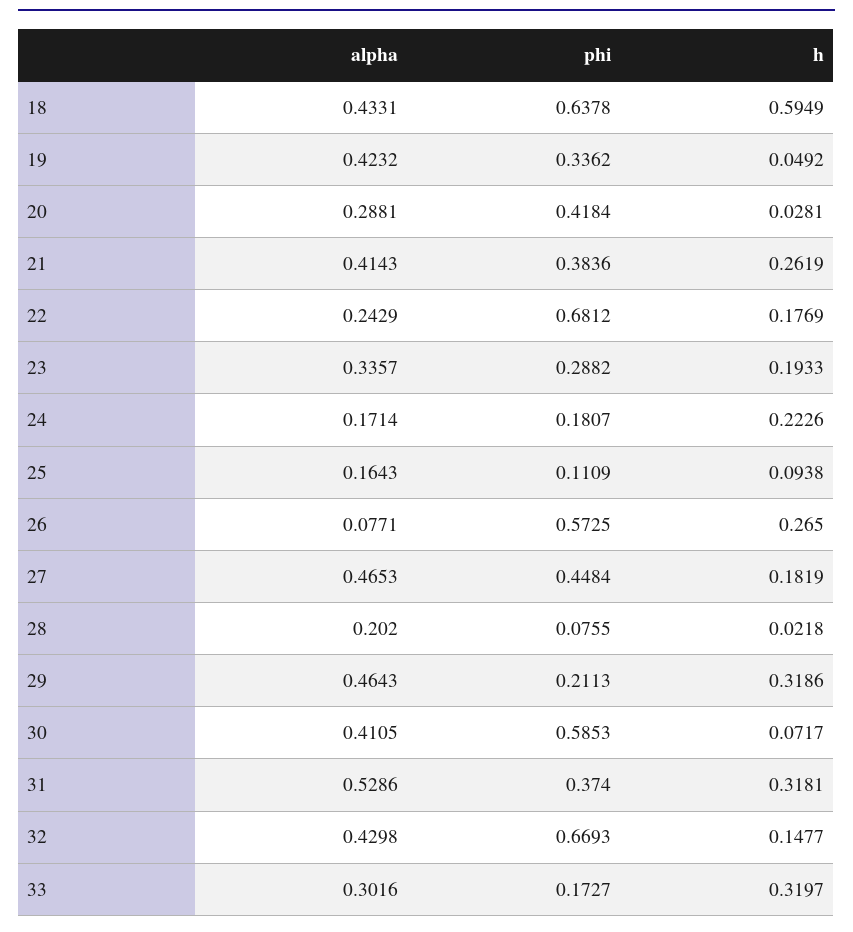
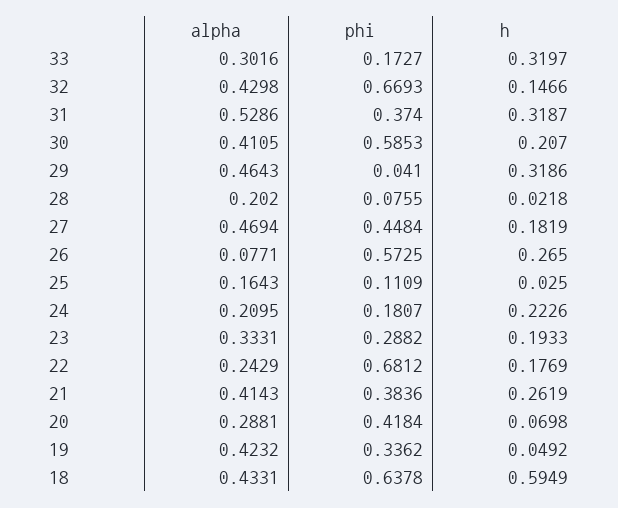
h, 20: 0.0281 -> 0.0698
alpha, 23: 0.3357 -> 0.3331
alpha, 24: 0.1714 -> 0.2095
h, 25: 0.0938 -> 0.025
alpha, 27: 0.4653 -> 0.4694
phi, 29: 0.2113 -> 0.041
h, 30: 0.0717 -> 0.207
h, 31: 0.3181 -> 0.3187
h, 32: 0.1477 -> 0.1466

